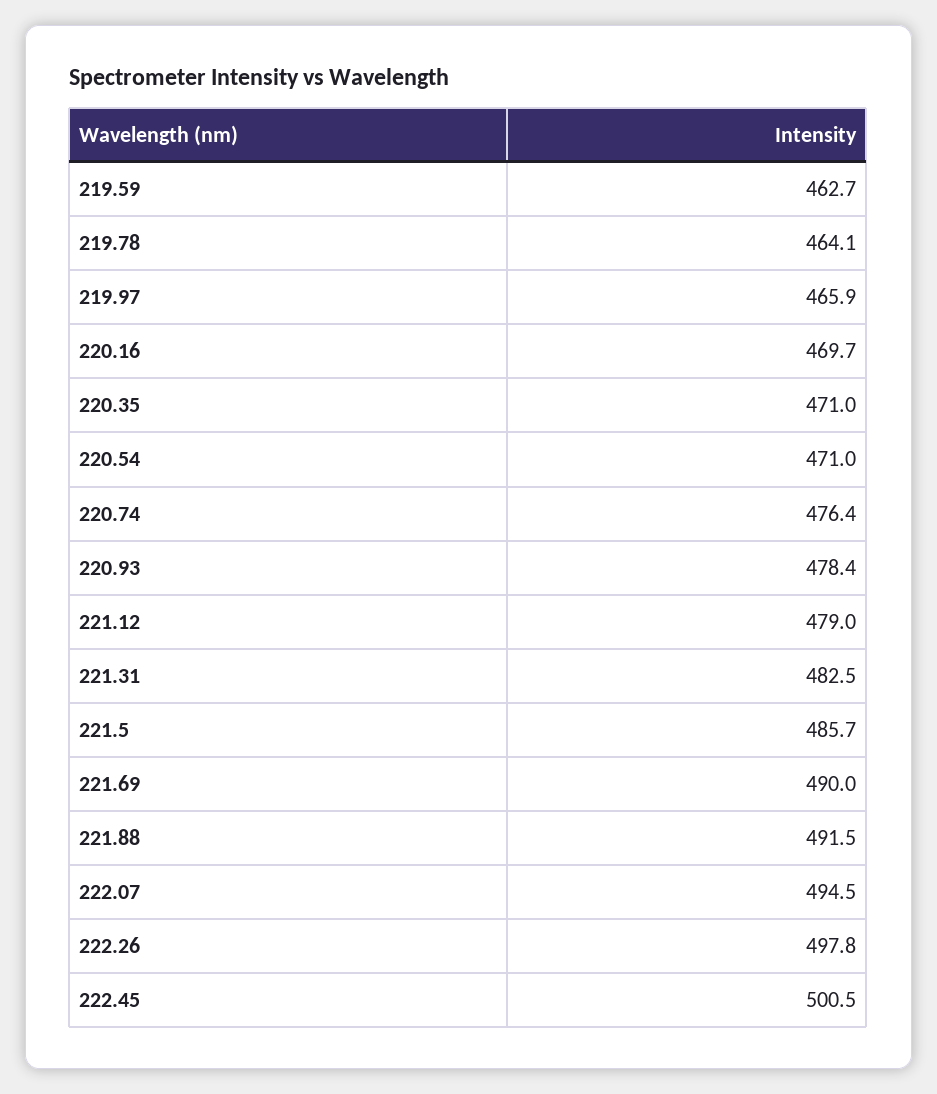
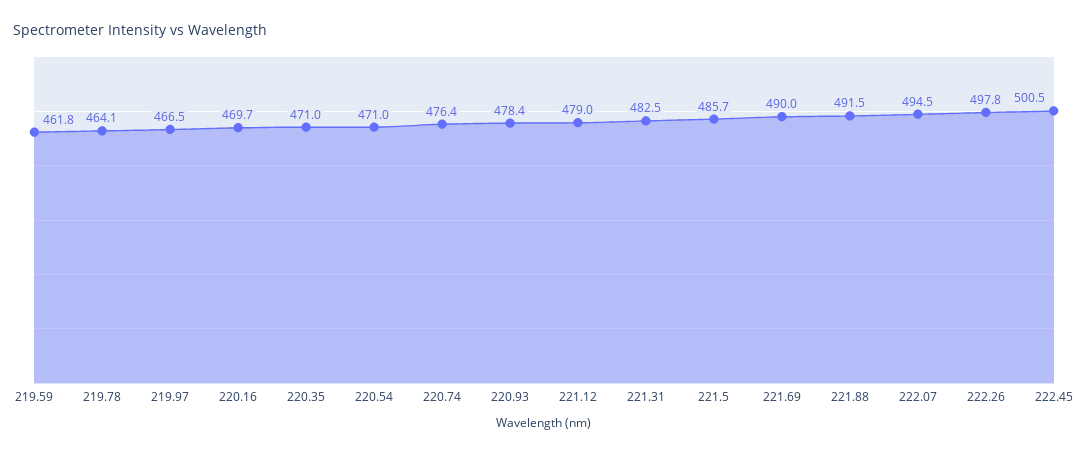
219.59: 462.7 -> 461.8
219.97: 465.9 -> 466.5

